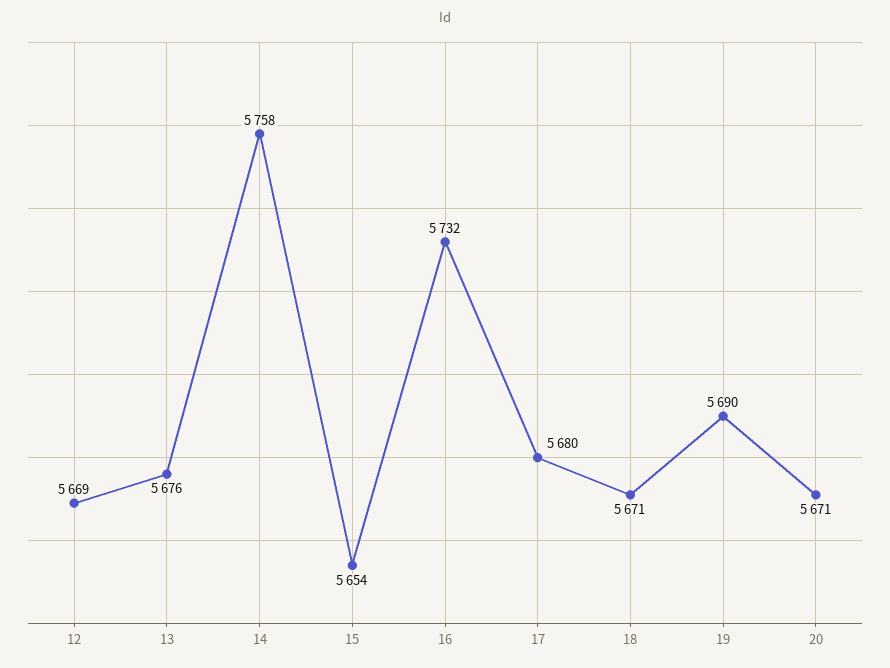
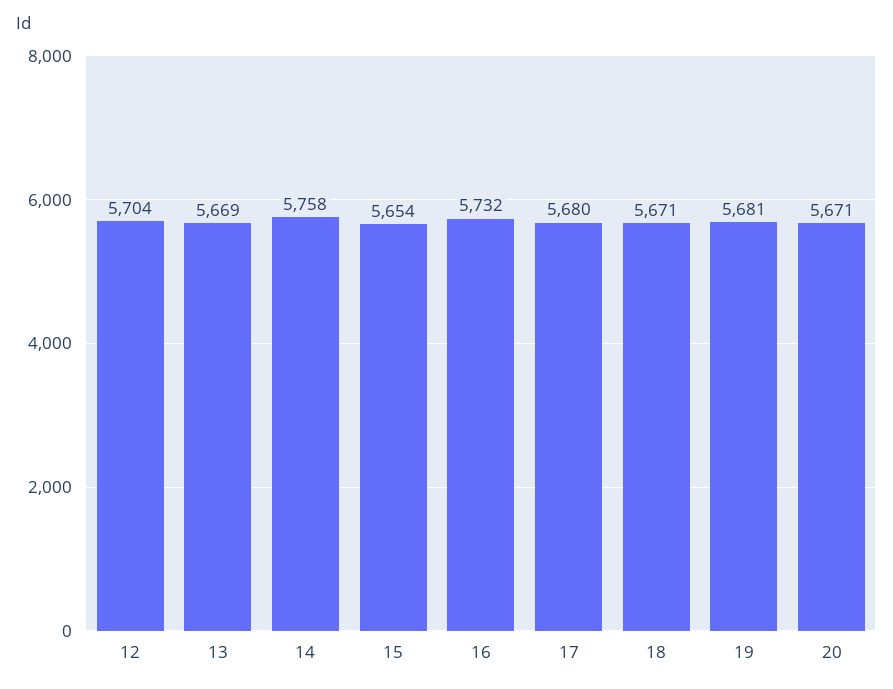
12: 5669 -> 5704
13: 5676 -> 5669
19: 5690 -> 5681

